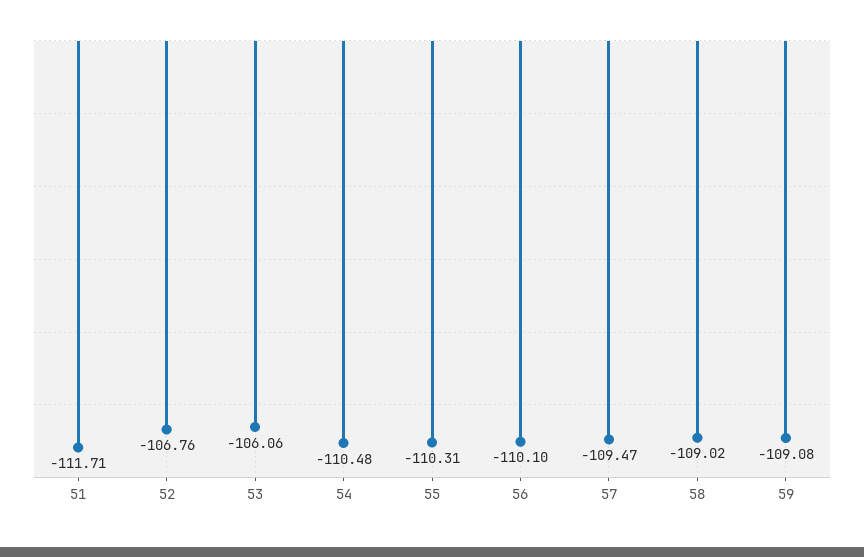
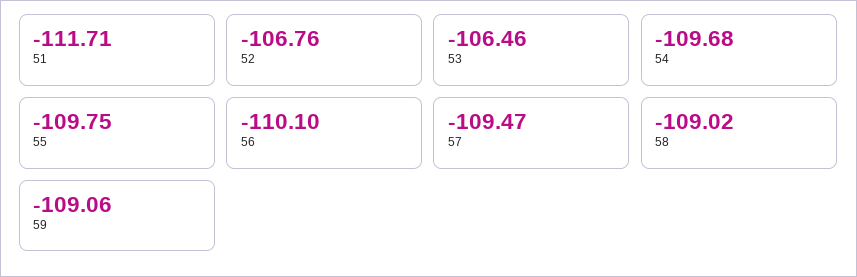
53: -106.06 -> -106.46
54: -110.48 -> -109.68
55: -110.31 -> -109.75
59: -109.08 -> -109.06

